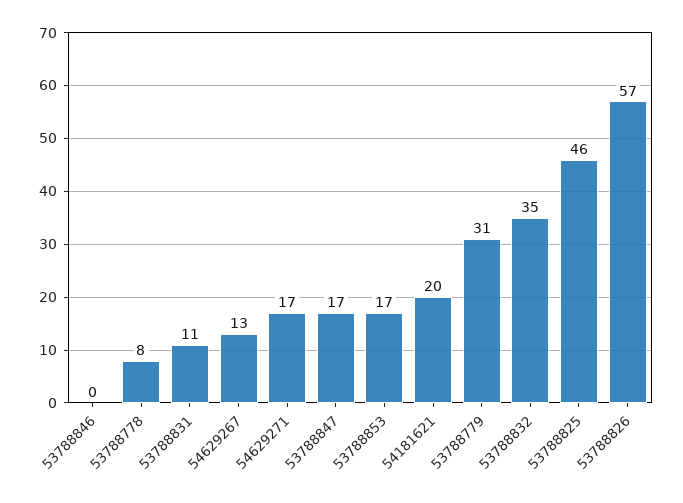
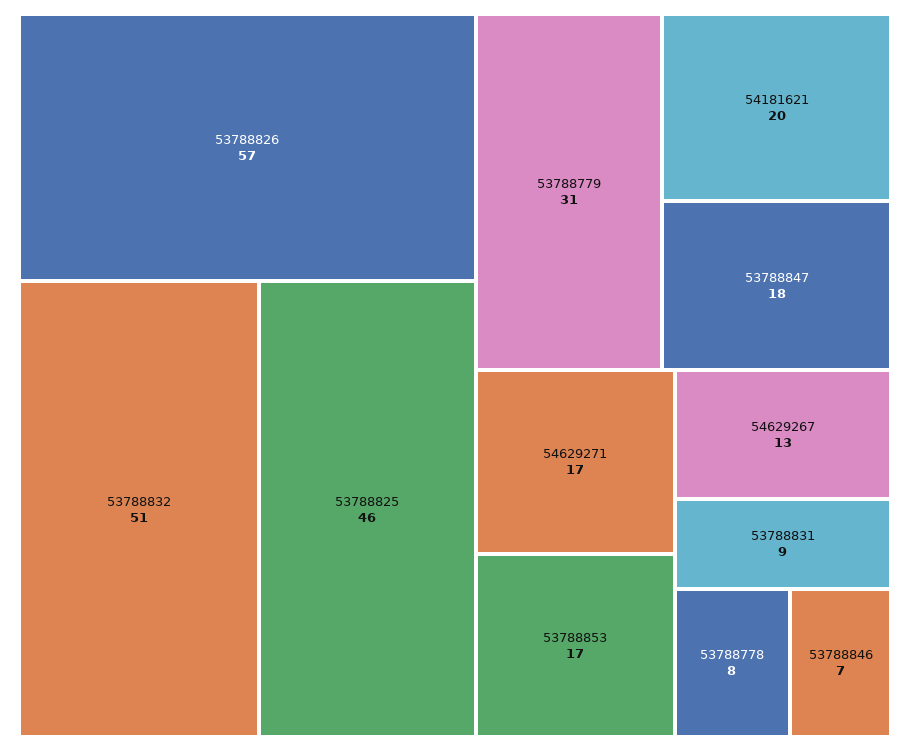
53788846: 0 -> 7
53788831: 11 -> 9
53788847: 17 -> 18
53788832: 35 -> 51

